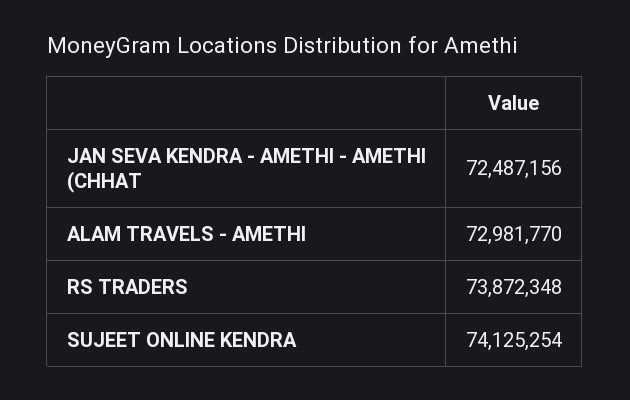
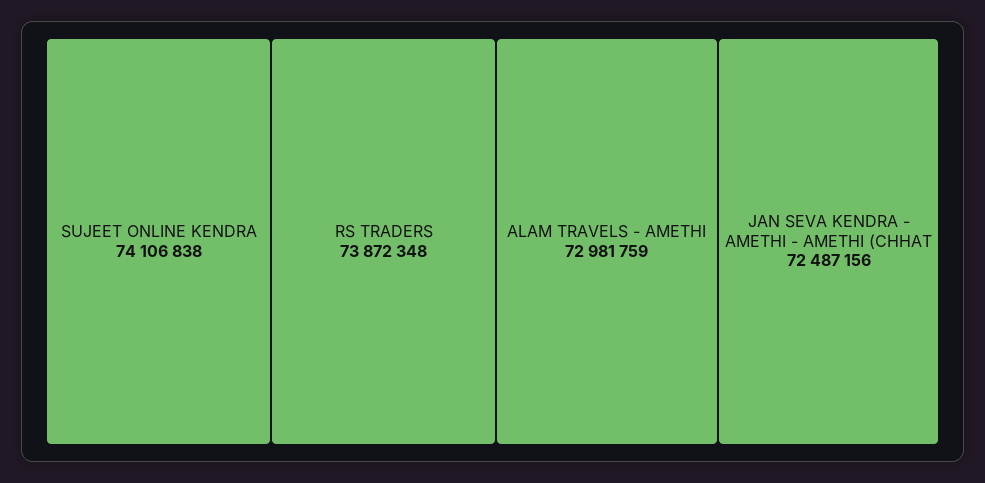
ALAM TRAVELS - AMETHI: 72981770 -> 72981759
SUJEET ONLINE KENDRA: 74125254 -> 74106838

